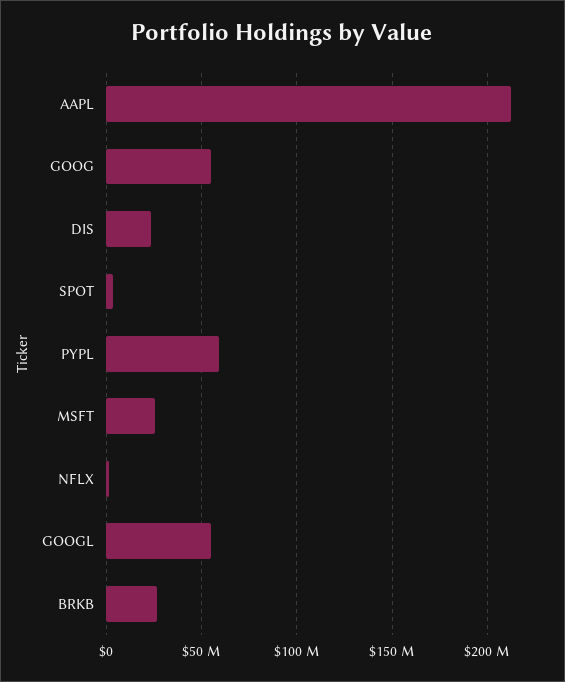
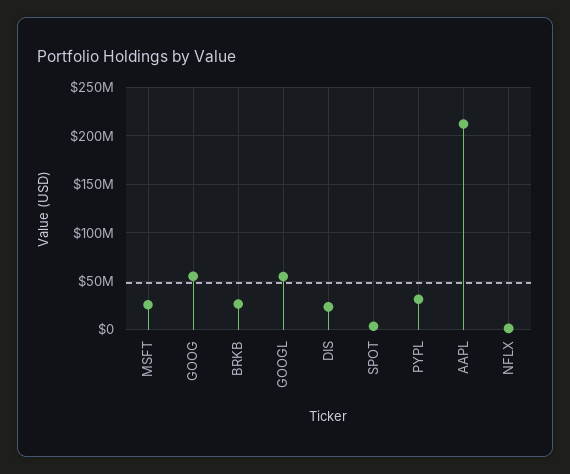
PYPL: 60000000 -> 30000000

